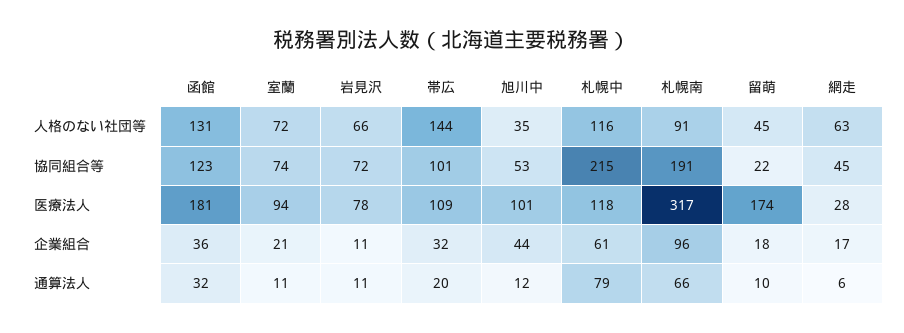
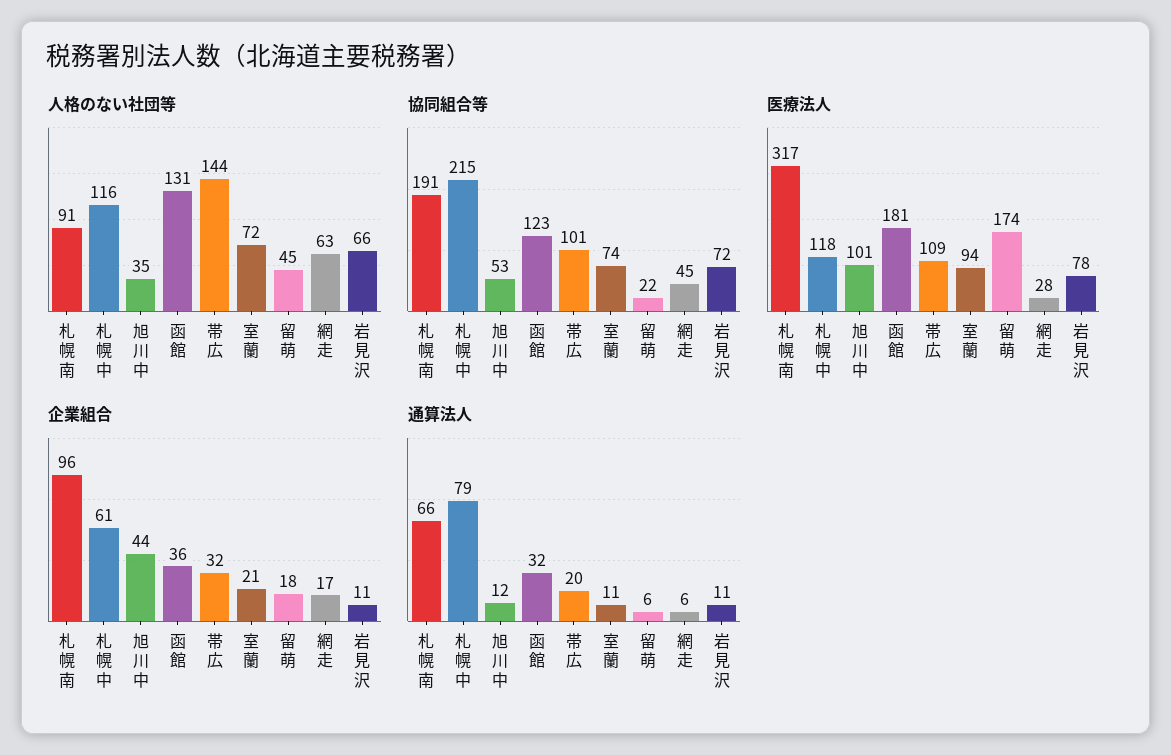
通算法人, 留萌: 10 -> 6

